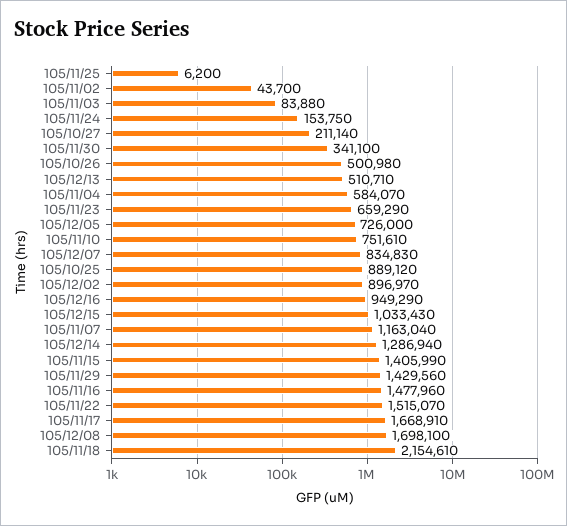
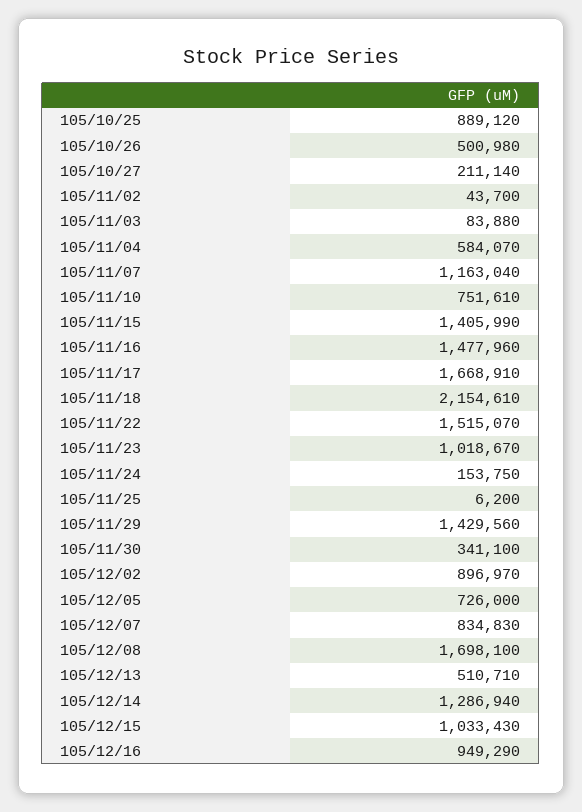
105/11/23: 659290 -> 1018670

